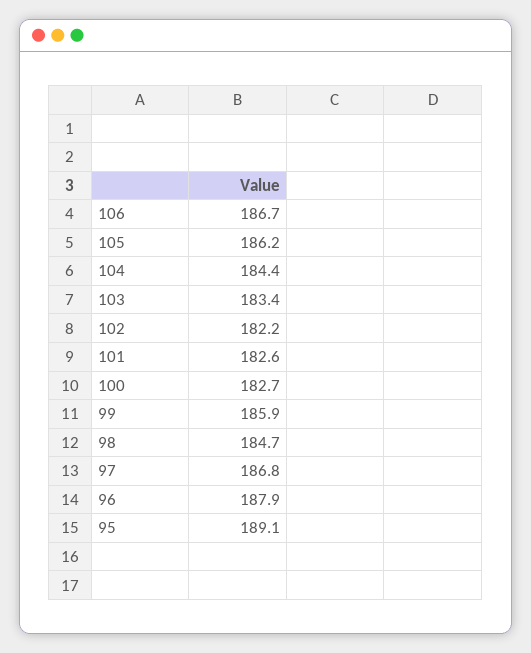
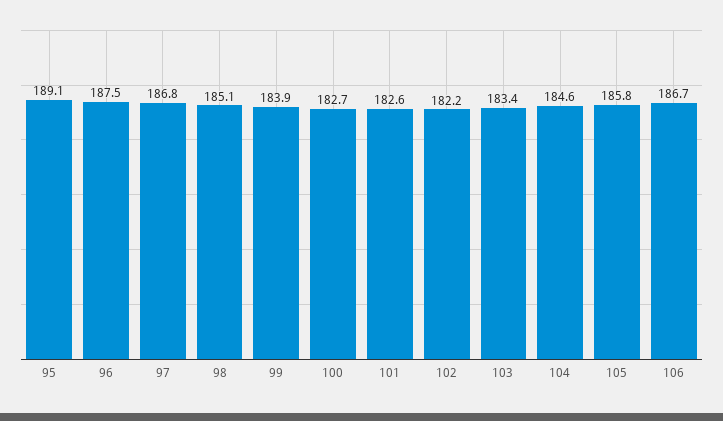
105: 186.2 -> 185.8
104: 184.4 -> 184.6
99: 185.9 -> 183.9
98: 184.7 -> 185.1
96: 187.9 -> 187.5

